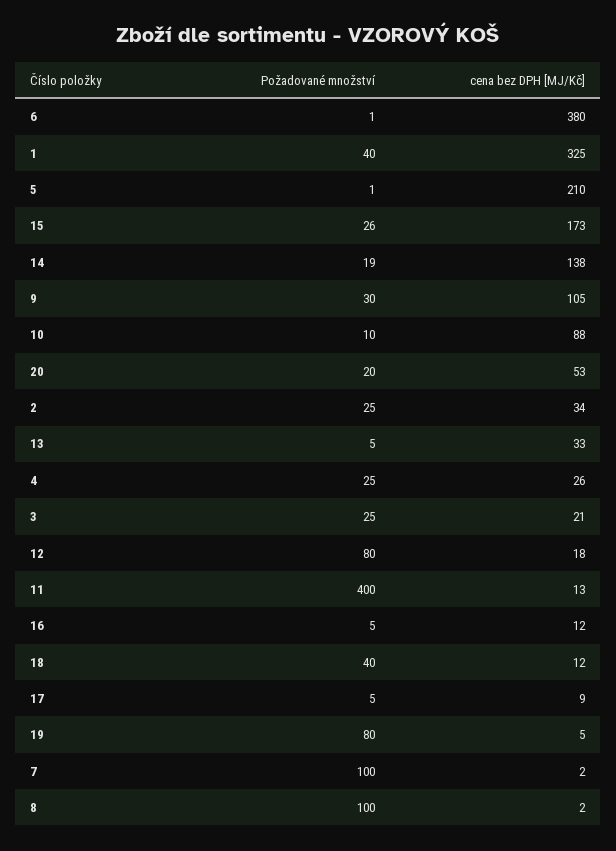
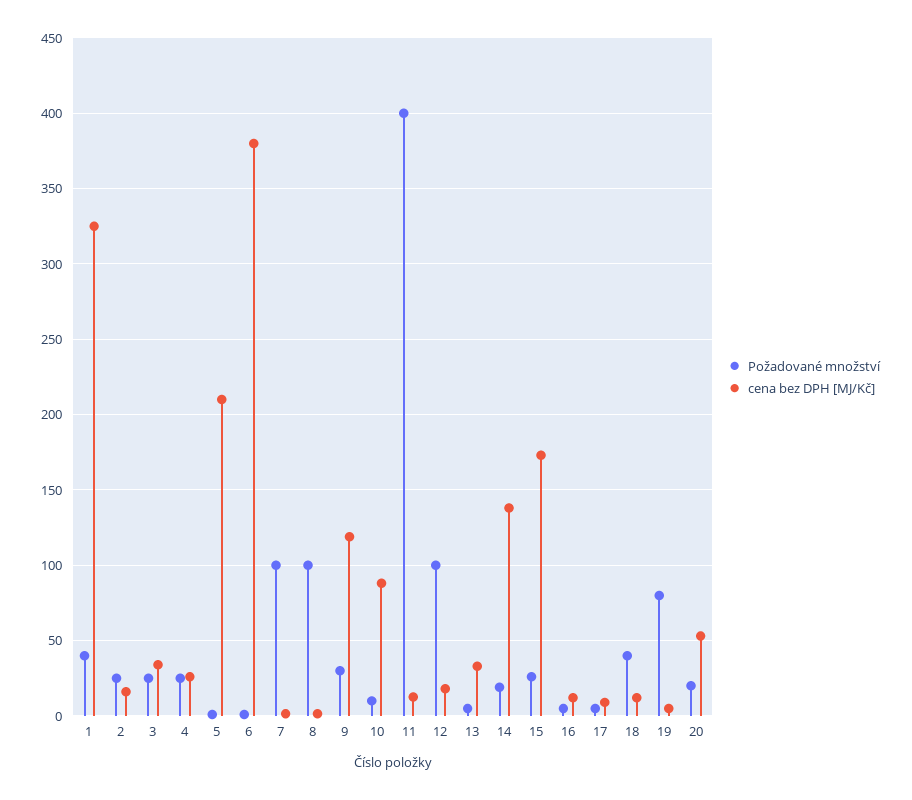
cena bez DPH [MJ/Kč], 9: 105 -> 120
cena bez DPH [MJ/Kč], 2: 34 -> 15
cena bez DPH [MJ/Kč], 3: 21 -> 35
Požadované množství, 12: 80 -> 100

